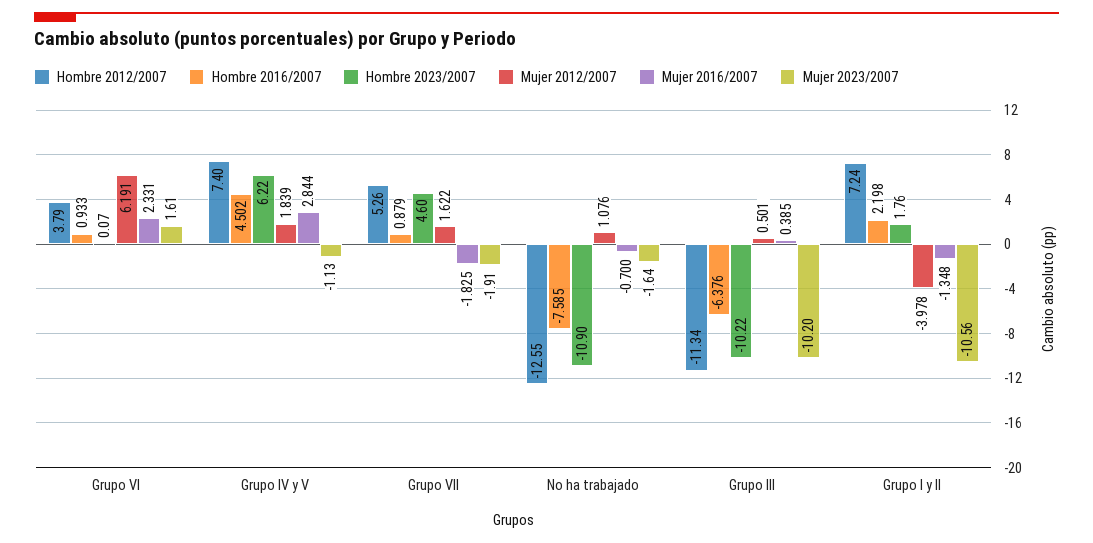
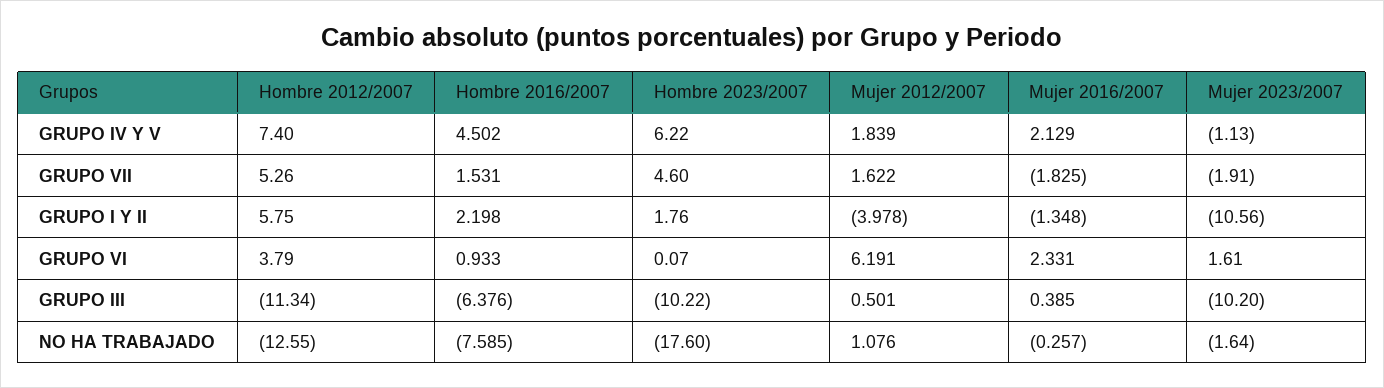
Mujer 2016/2007, Grupo IV y V: 2.844 -> 2.129
Hombre 2016/2007, Grupo VII: 0.879 -> 1.531
Hombre 2023/2007, No ha trabajado: -10.9 -> -17.6
Mujer 2016/2007, No ha trabajado: -0.7 -> -0.257
Hombre 2012/2007, Grupo I y II: 7.24 -> 5.75

